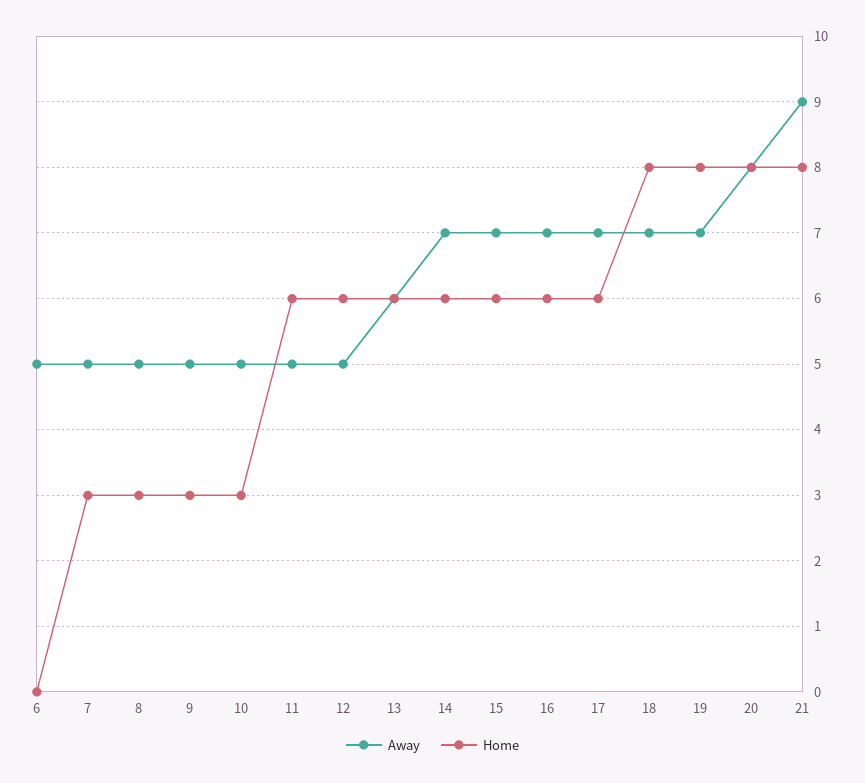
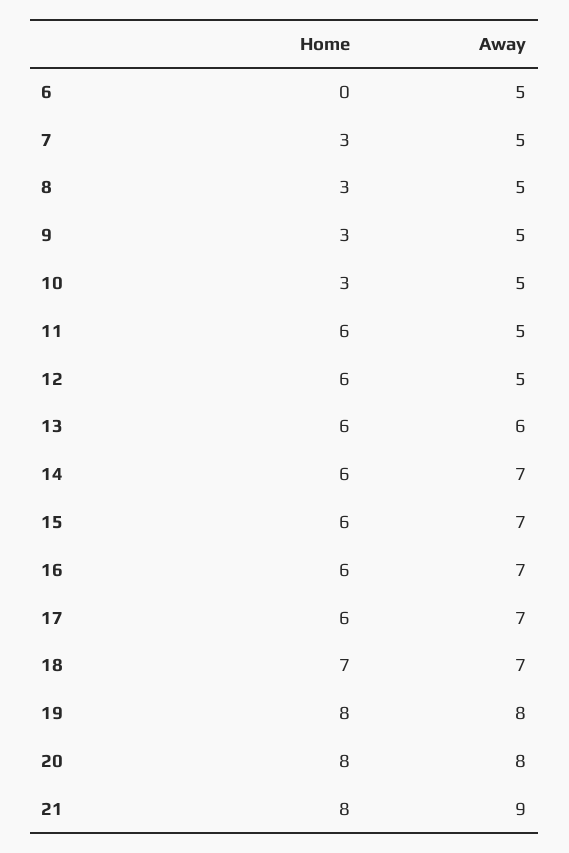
Home, 18: 8 -> 7
Away, 19: 7 -> 8

